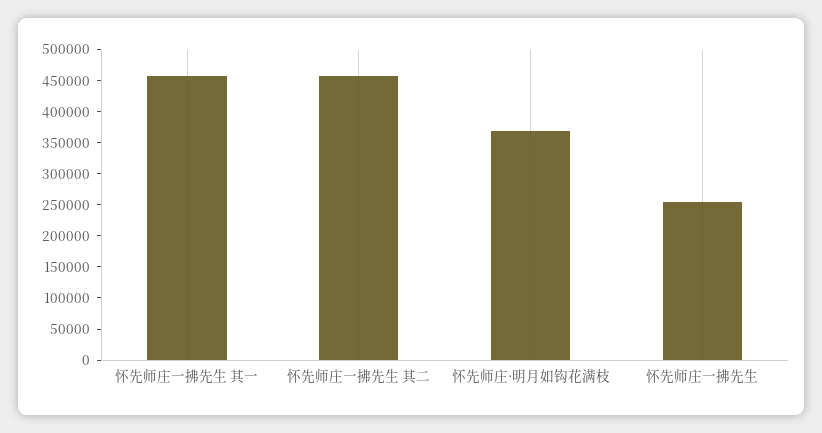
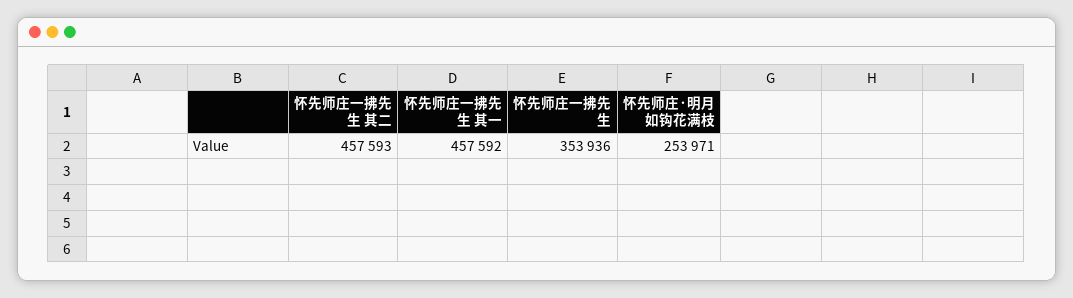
怀先师庄·明月如钩花满枝: 375000 -> 253971
怀先师庄一拂先生: 250000 -> 353936

